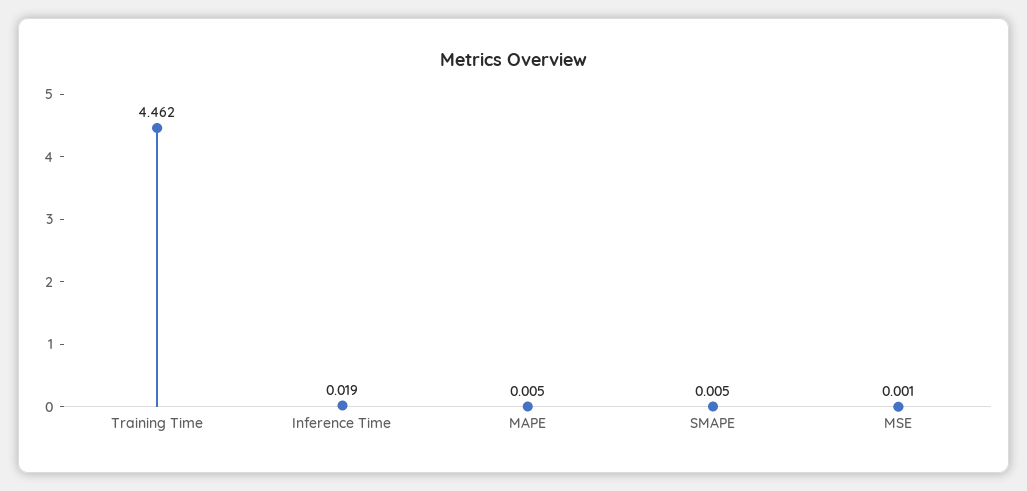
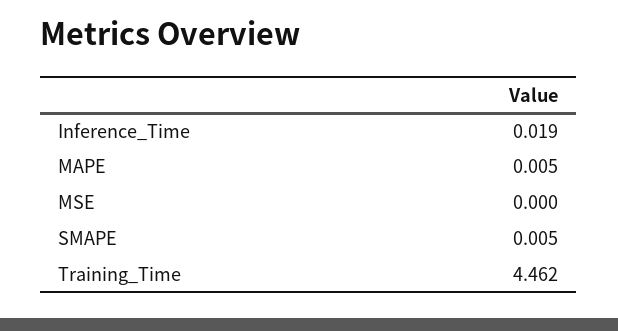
MSE: 0.001 -> 0

